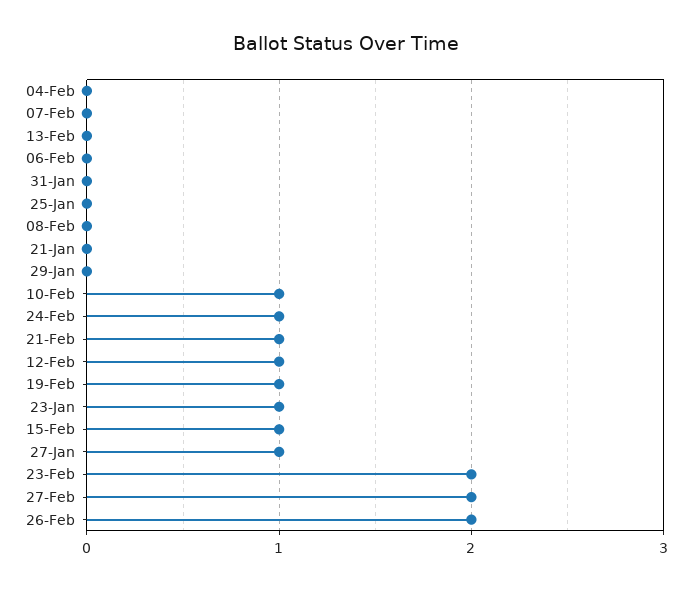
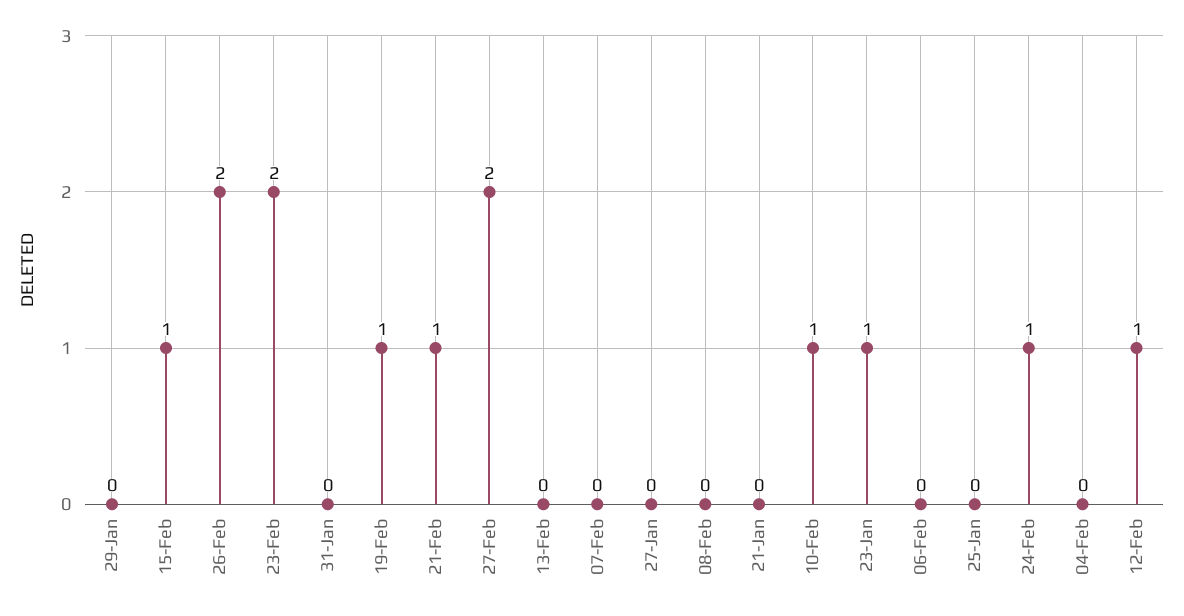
27-Jan: 1 -> 0

